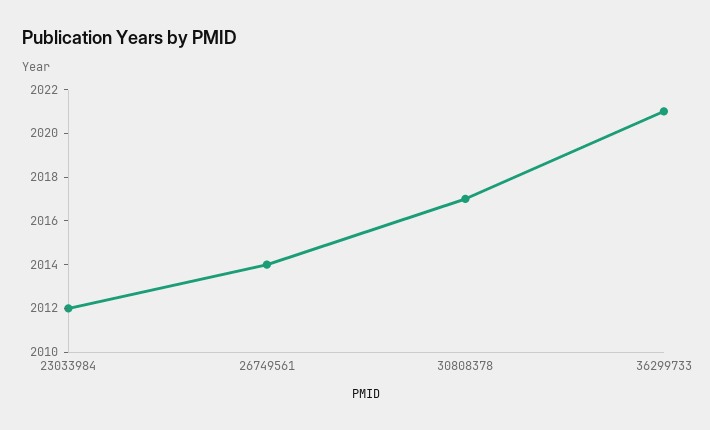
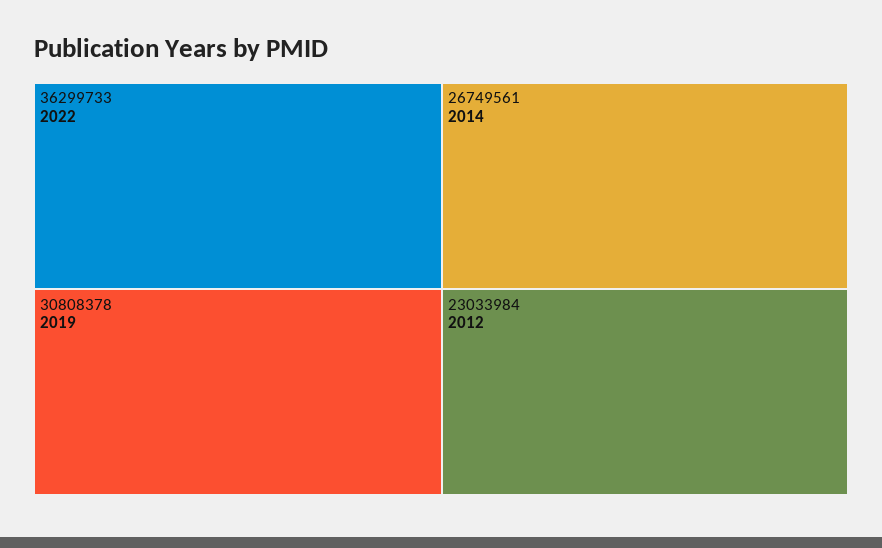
30808378: 2017 -> 2019
36299733: 2021 -> 2022

